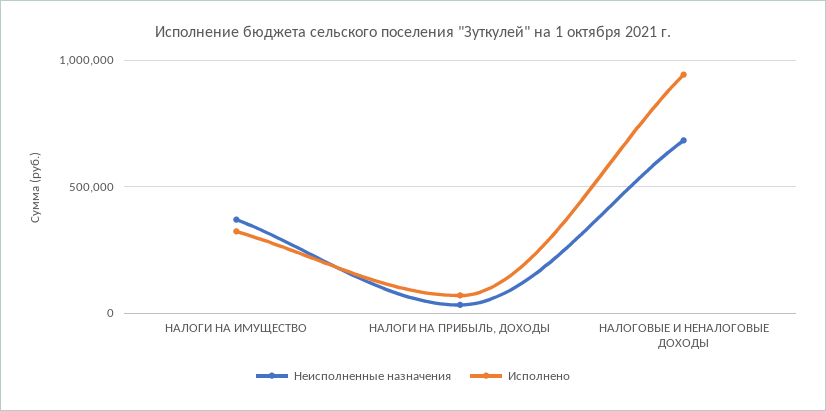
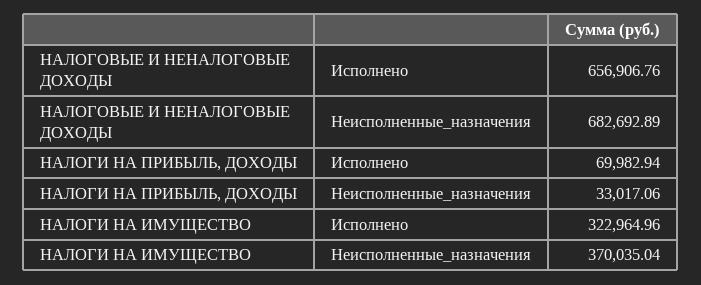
Исполнено, НАЛОГОВЫЕ И НЕНАЛОГОВЫЕ ДОХОДЫ: 950000 -> 656906.76

